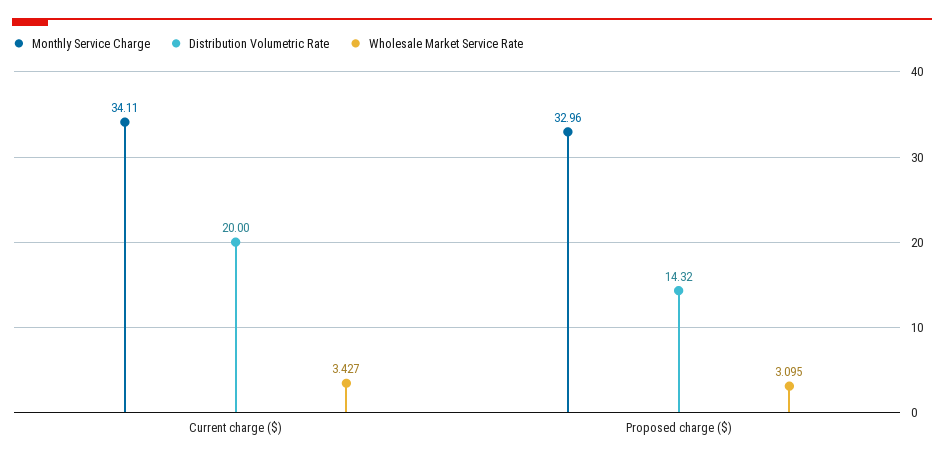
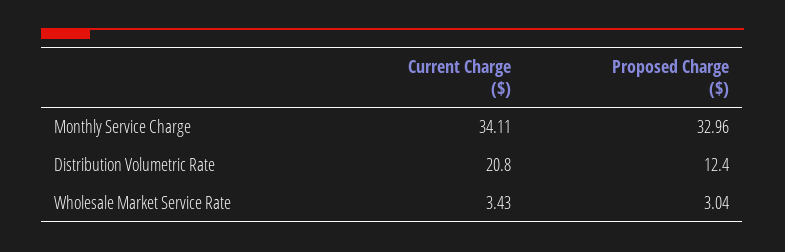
Distribution Volumetric Rate, Current charge ($): 20 -> 20.8
Distribution Volumetric Rate, Proposed charge ($): 14.32 -> 12.4
Wholesale Market Service Rate, Proposed charge ($): 3.095 -> 3.04

